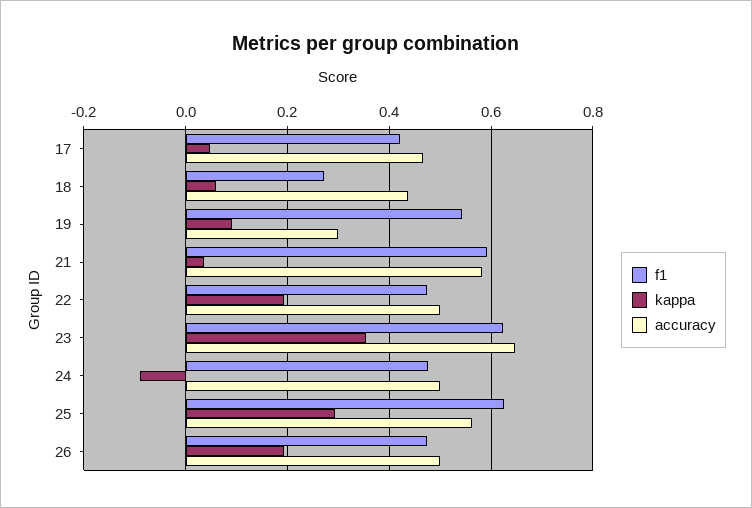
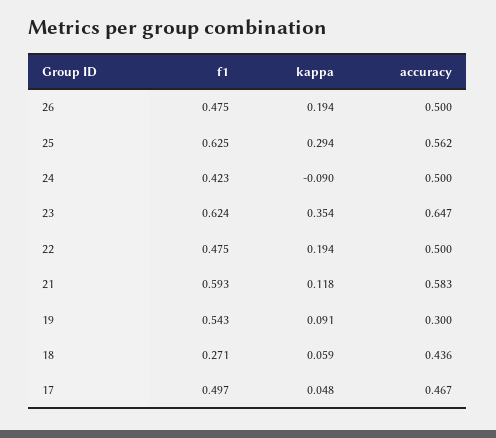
f1, 17: 0.42 -> 0.497
kappa, 21: 0.04 -> 0.118
f1, 24: 0.48 -> 0.423

